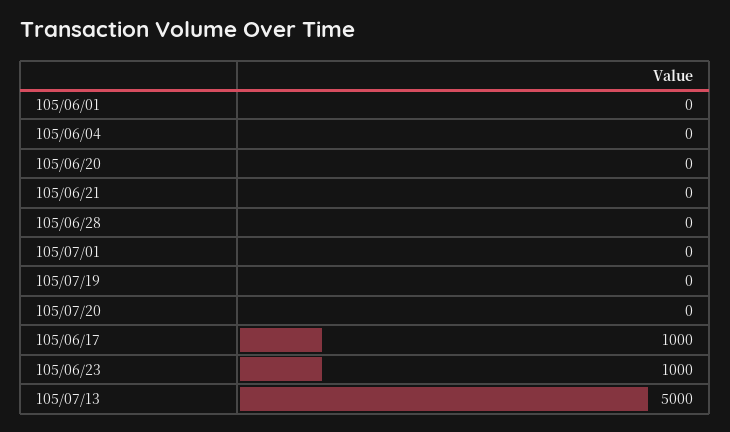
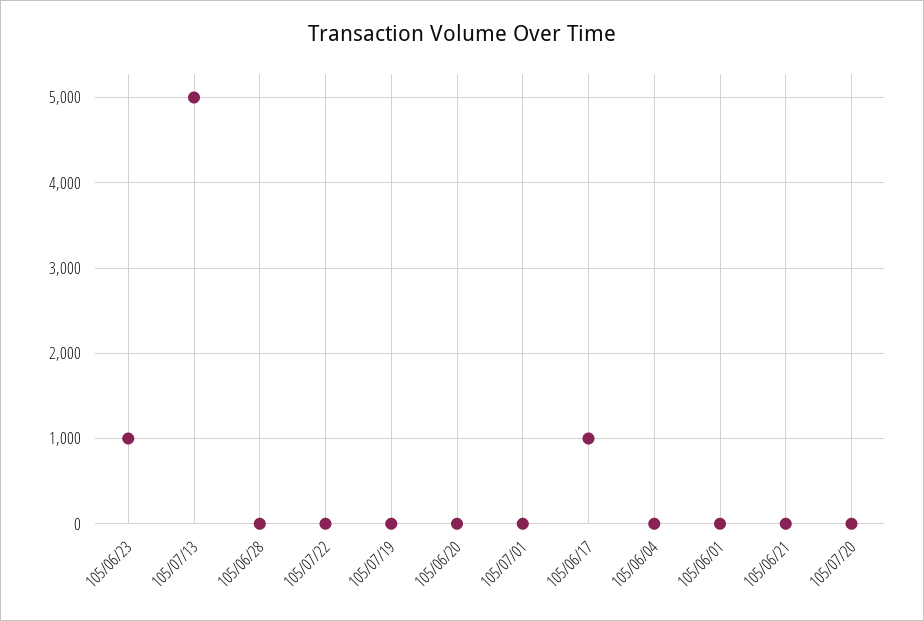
105/07/22: none -> 0

